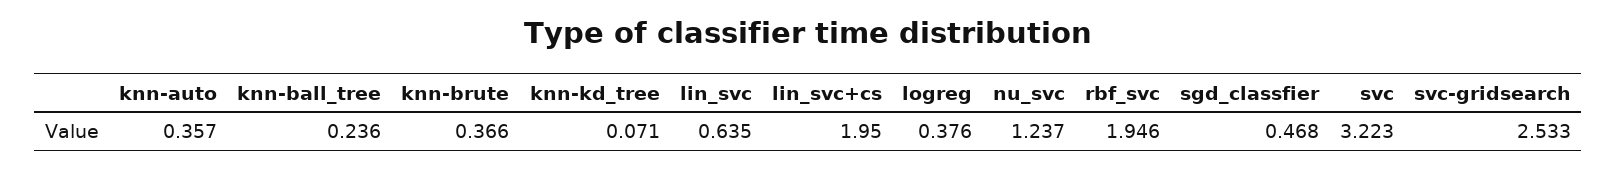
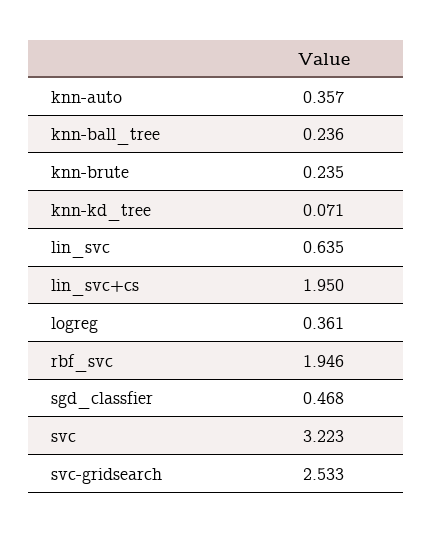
knn-brute: 0.366 -> 0.235
logreg: 0.376 -> 0.361
nu_svc: 1.237 -> none

